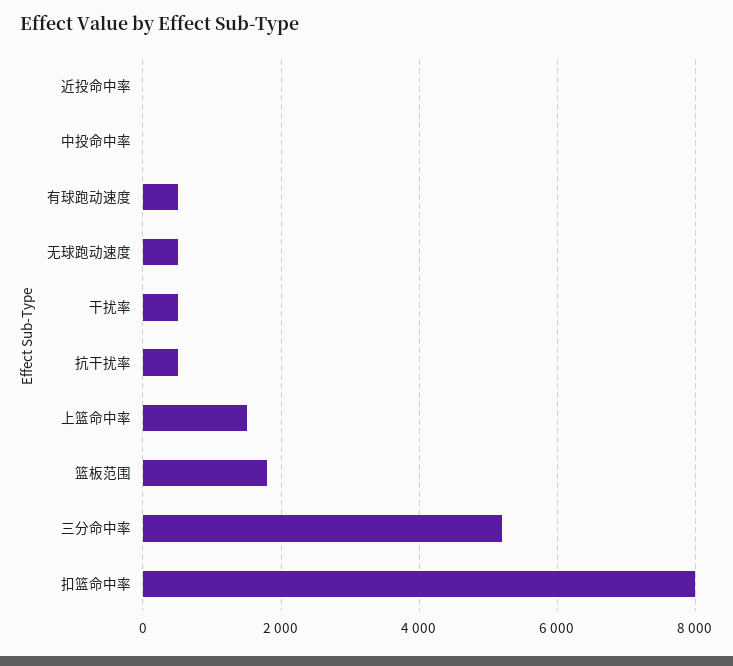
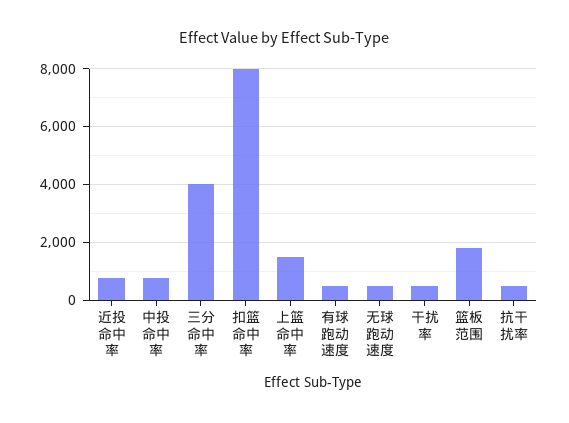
近投命中率: 0 -> 750
中投命中率: 0 -> 750
三分命中率: 5200 -> 4000

